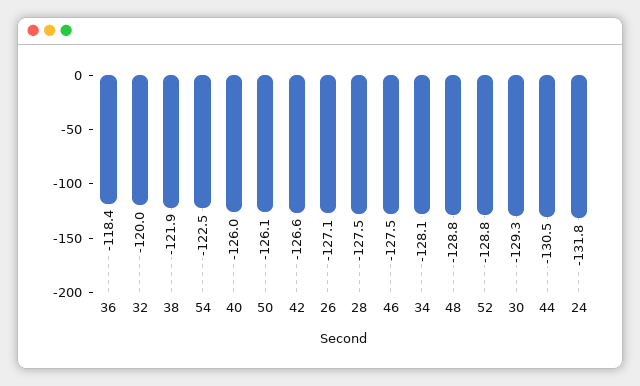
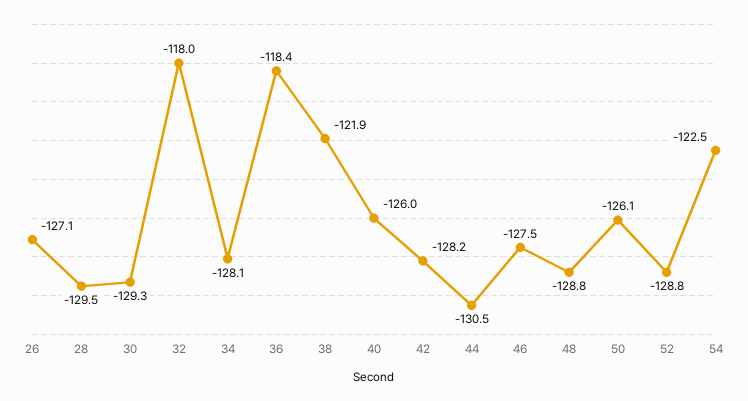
32: -120 -> -118
42: -126.6 -> -128.2
28: -127.5 -> -129.5
24: -131.8 -> none

